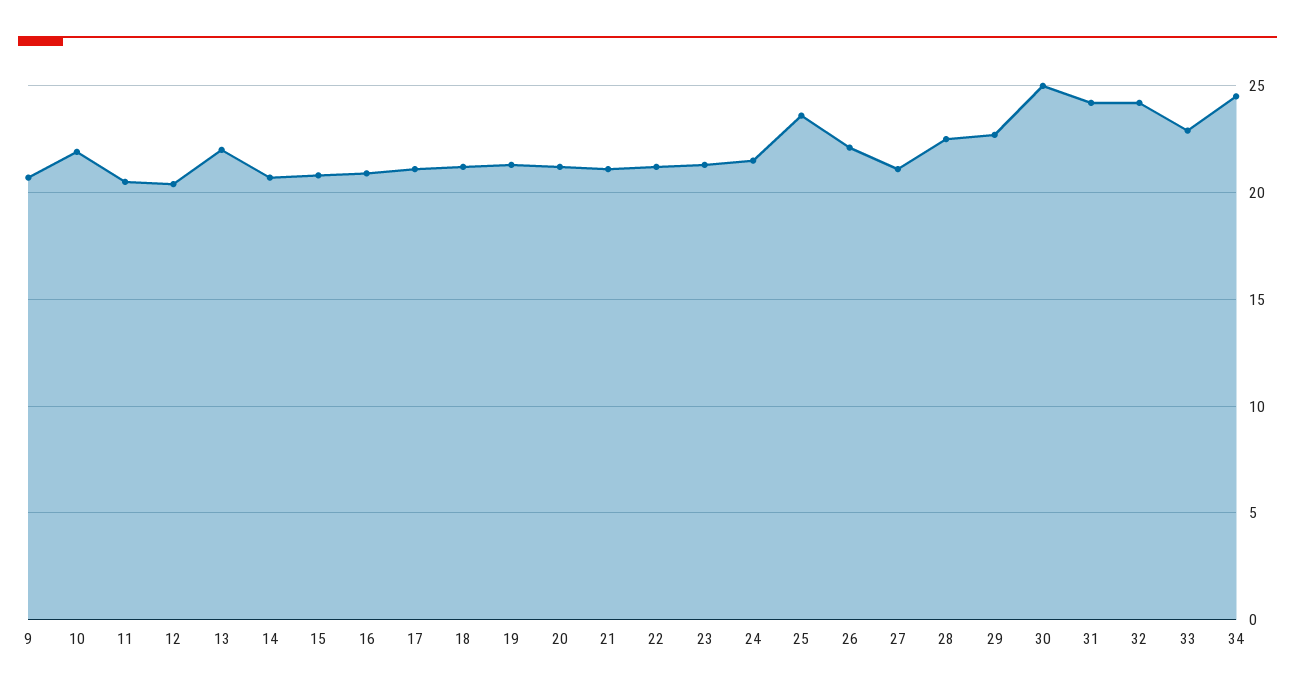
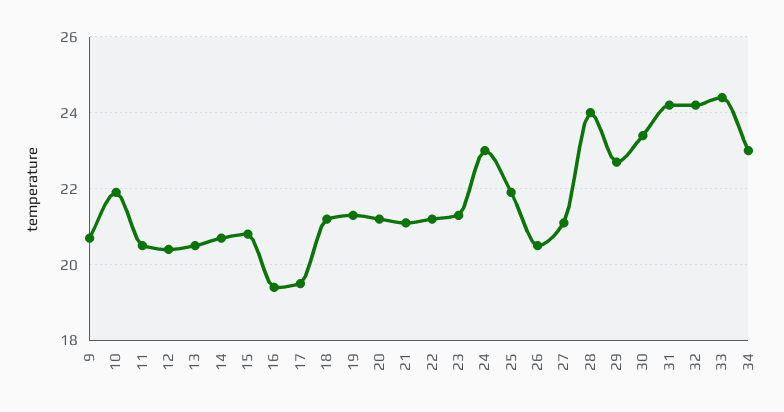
13: 22 -> 20.5
16: 21 -> 19.5
17: 21 -> 19.5
24: 21.5 -> 23
25: 23.5 -> 22
26: 22 -> 20.5
28: 22.5 -> 24
30: 25 -> 23.5
33: 23 -> 24.5
34: 24.5 -> 23

